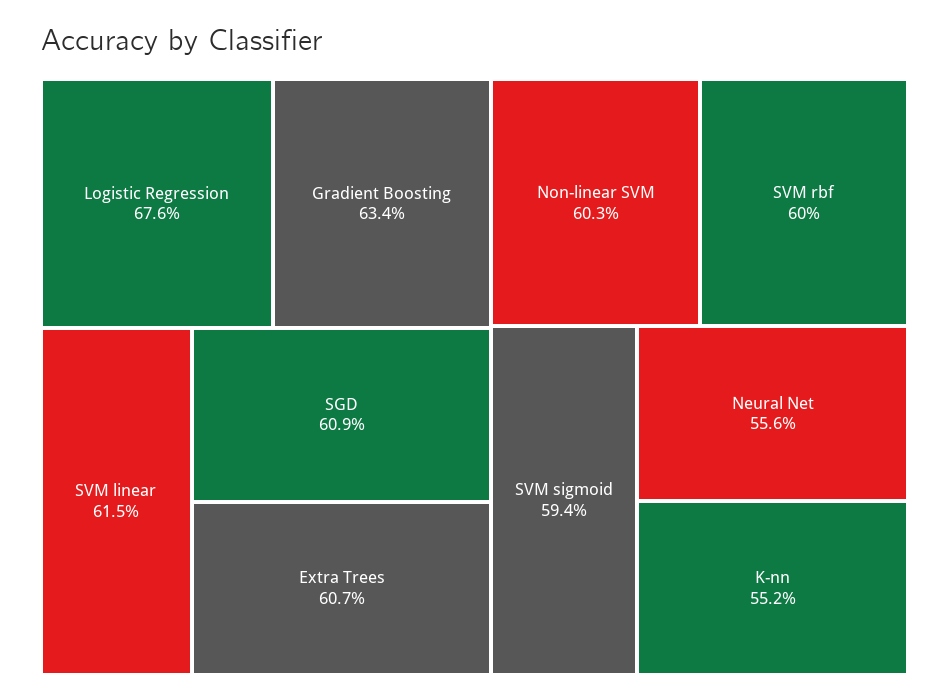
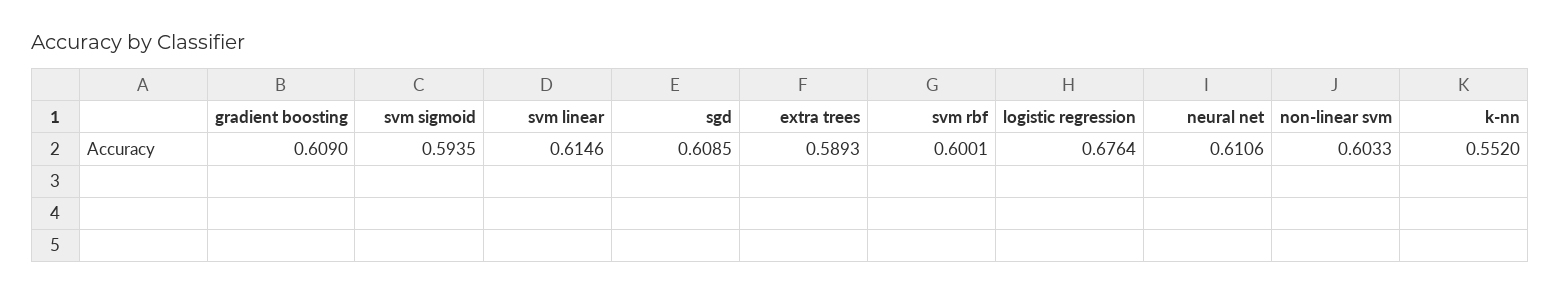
Gradient Boosting: 0.634 -> 0.609
Extra Trees: 0.607 -> 0.5893
Neural Net: 0.556 -> 0.6106

